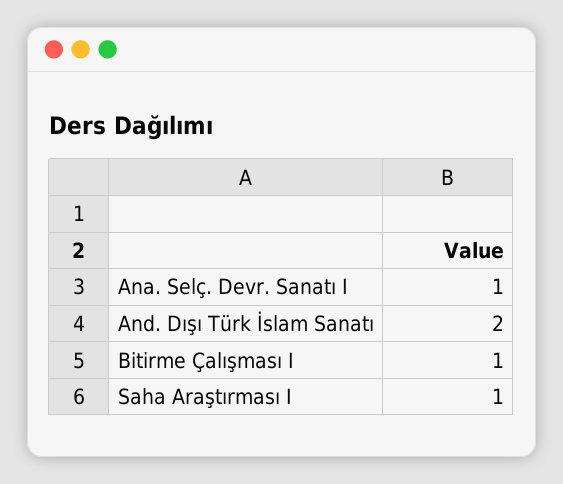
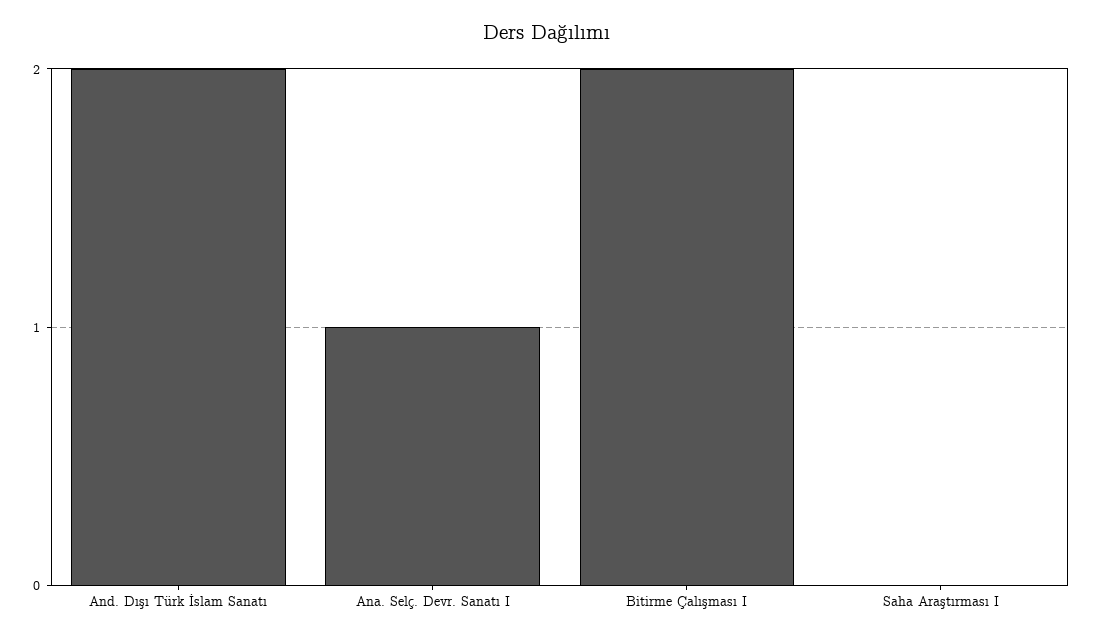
Bitirme Çalışması I: 1 -> 2
Saha Araştırması I: 1 -> 0

